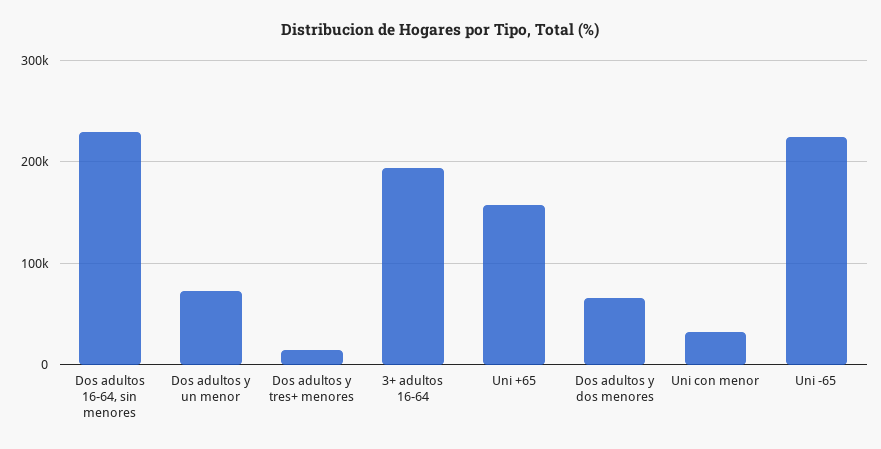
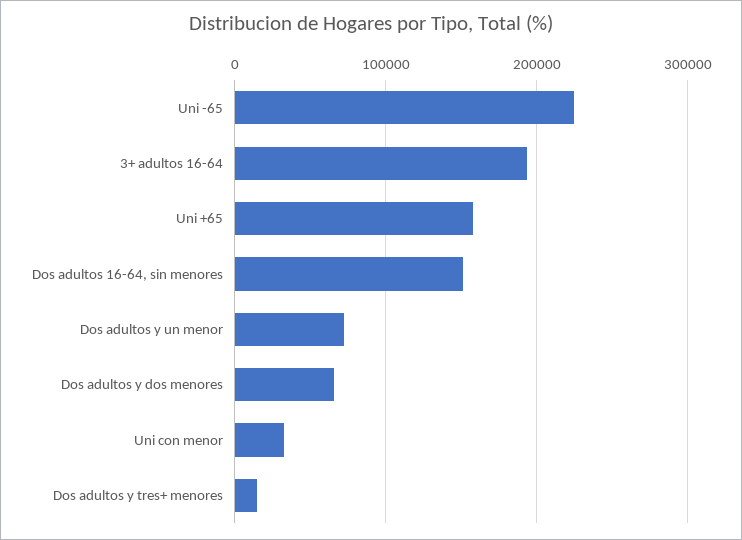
Dos adultos 16-64, sin menores: 230000 -> 150000

